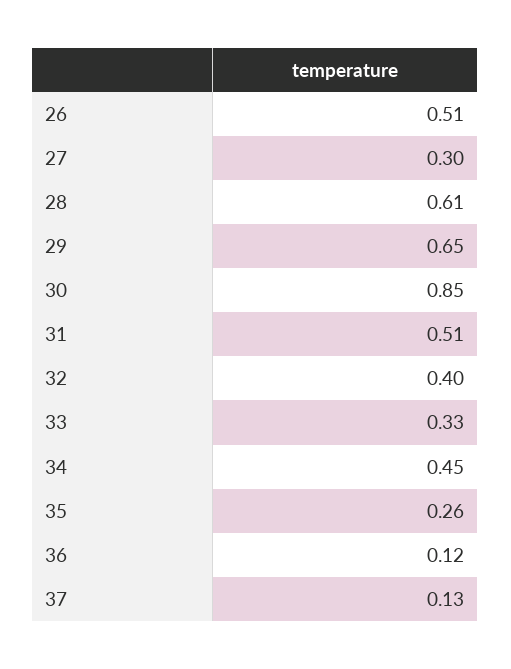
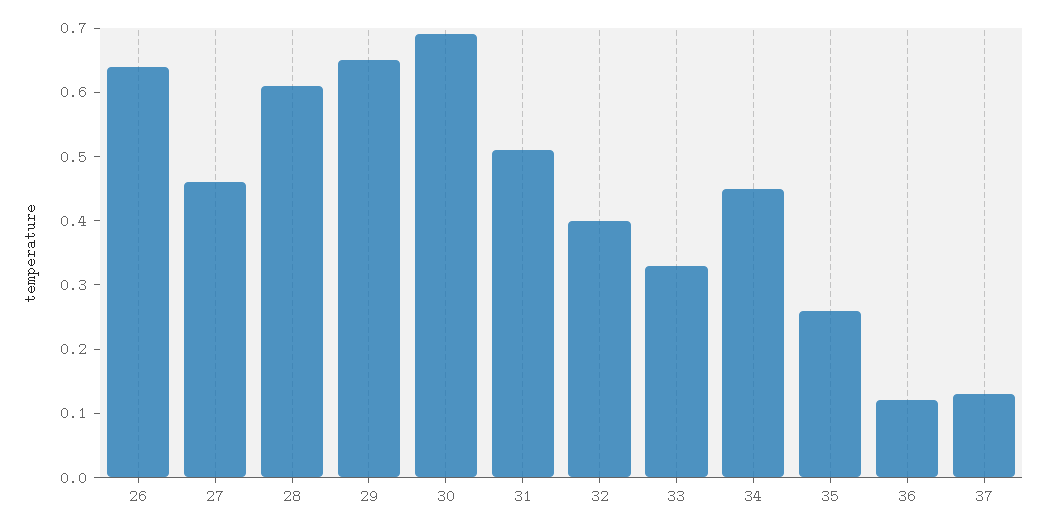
26: 0.51 -> 0.65
27: 0.3 -> 0.45
30: 0.85 -> 0.7

